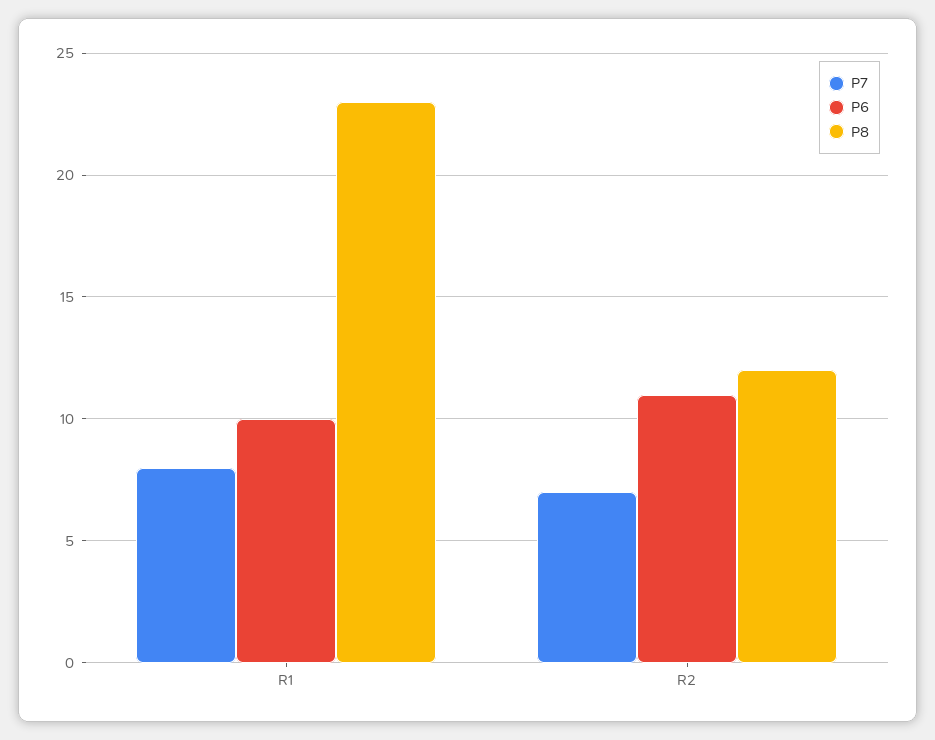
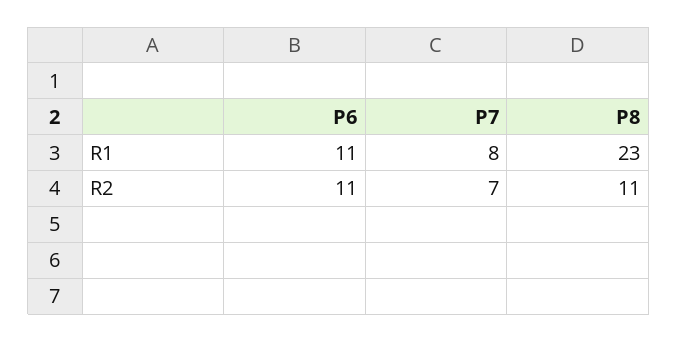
P6, R1: 10 -> 11
P8, R2: 12 -> 11

